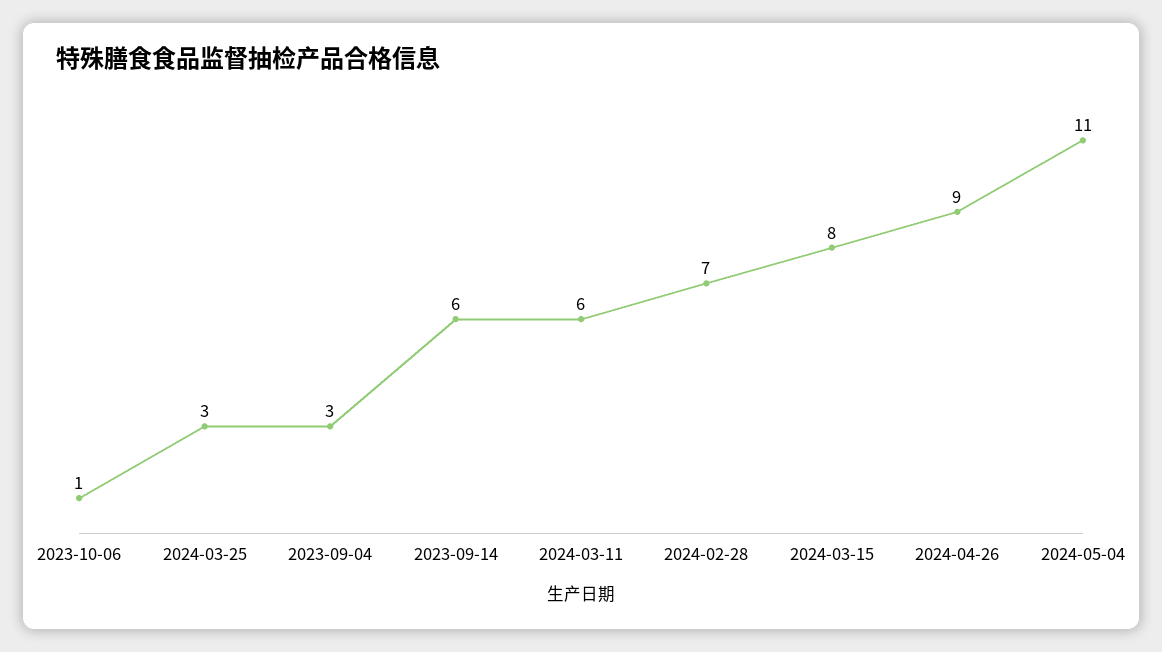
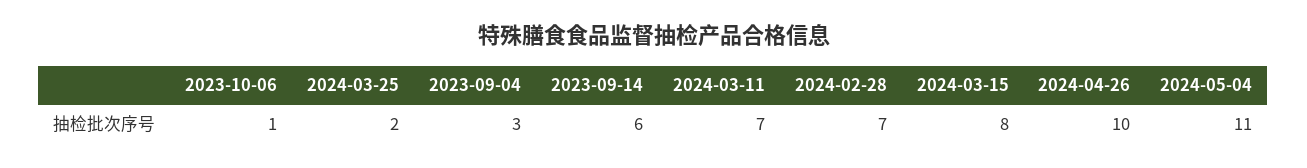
2024-03-25: 3 -> 2
2024-03-11: 6 -> 7
2024-04-26: 9 -> 10

